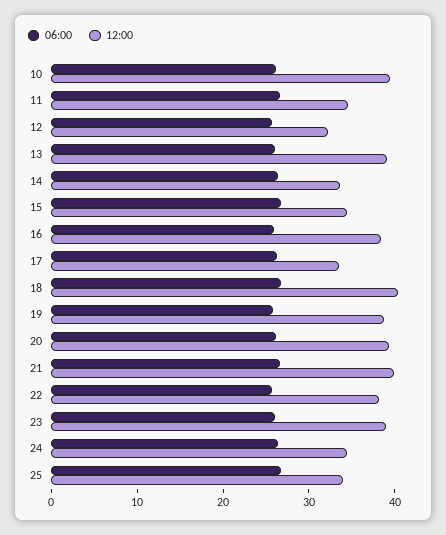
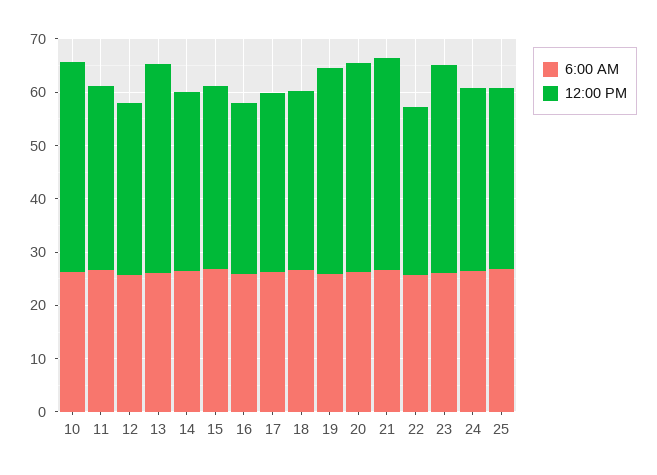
12:00, 16: 38 -> 32
12:00, 18: 40 -> 34
12:00, 22: 38 -> 32

